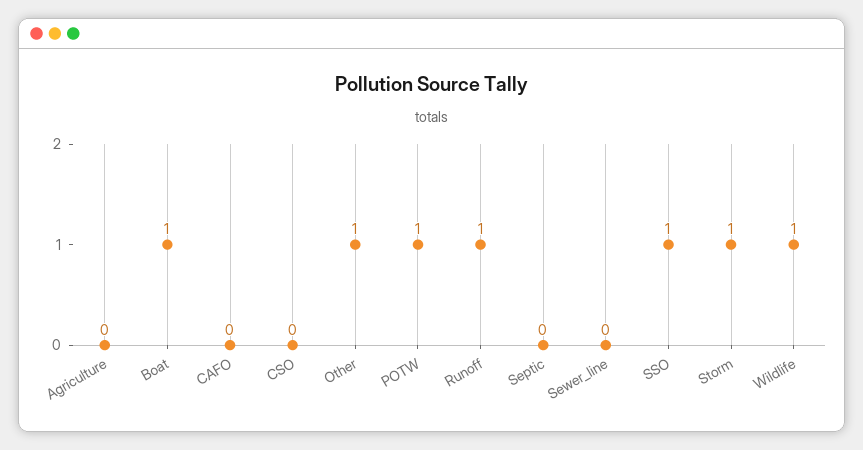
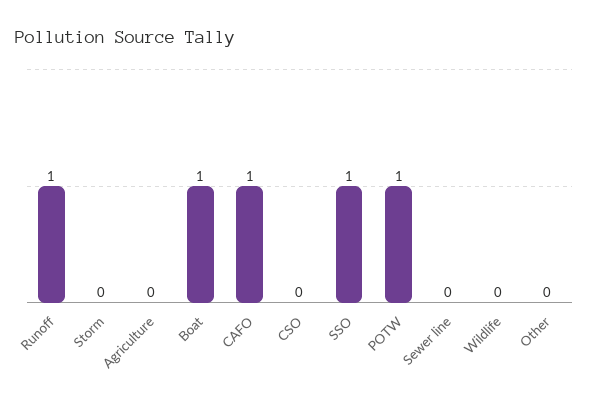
CAFO: 0 -> 1
Other: 1 -> 0
Septic: 0 -> none
Storm: 1 -> 0
Wildlife: 1 -> 0

